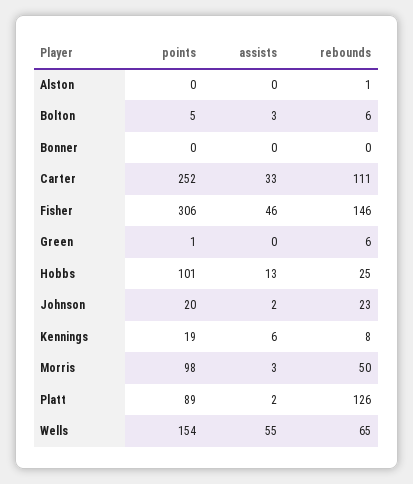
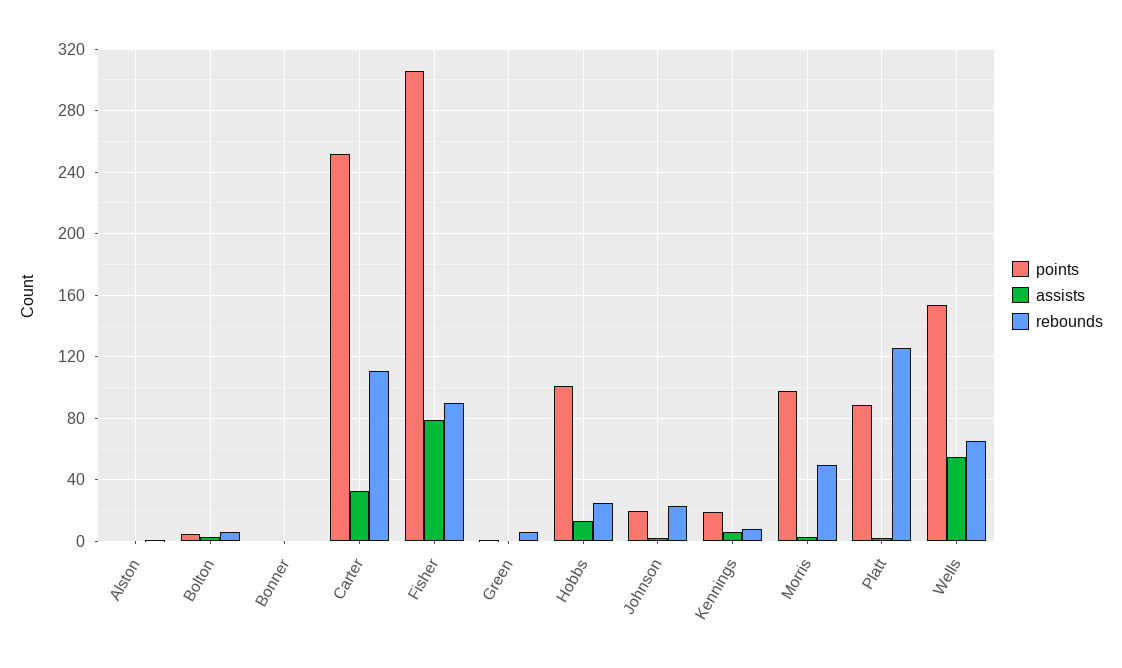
assists, Fisher: 46 -> 80
rebounds, Fisher: 146 -> 90

